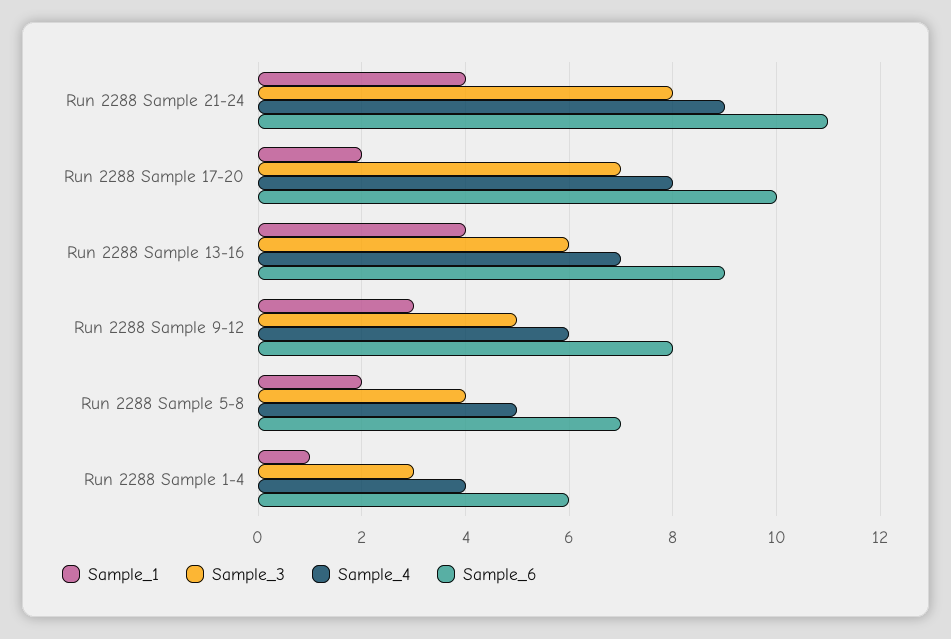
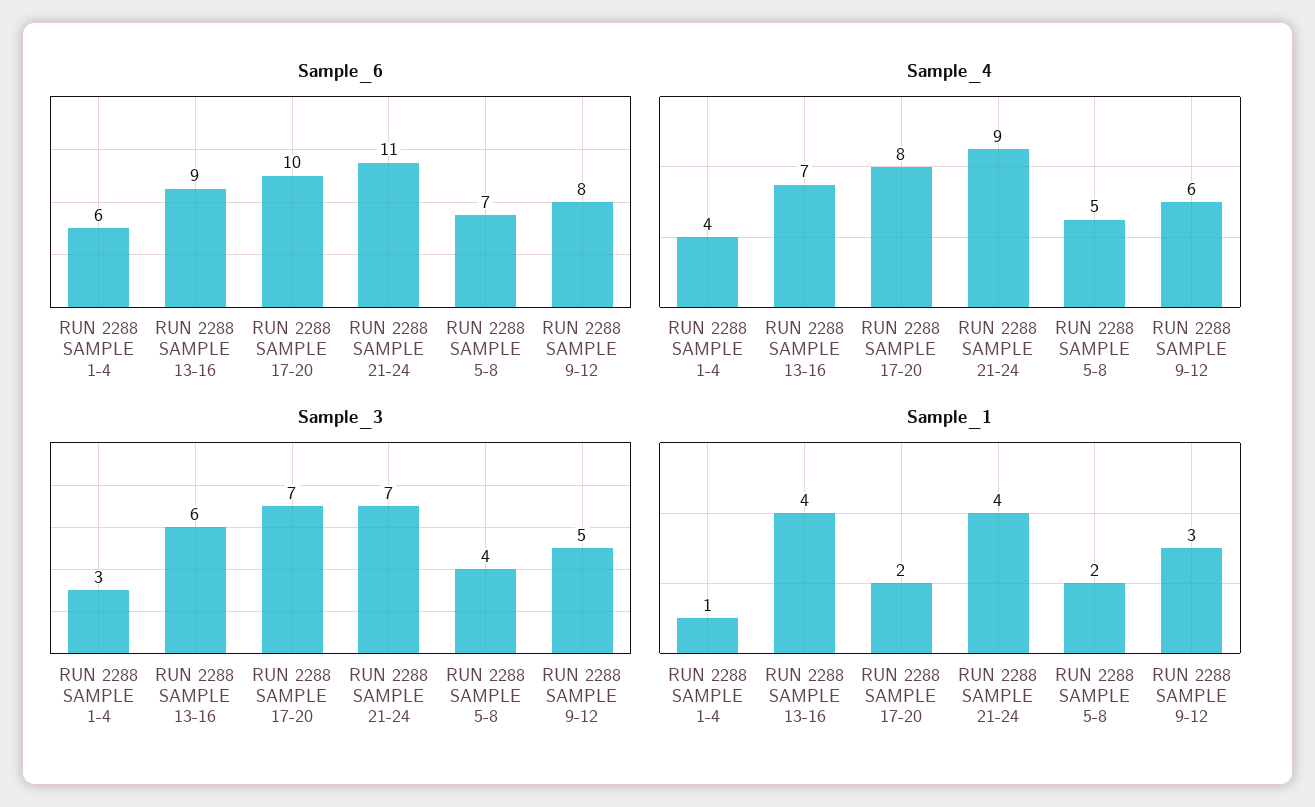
Sample_3, Run 2288 Sample 21-24: 8 -> 7

